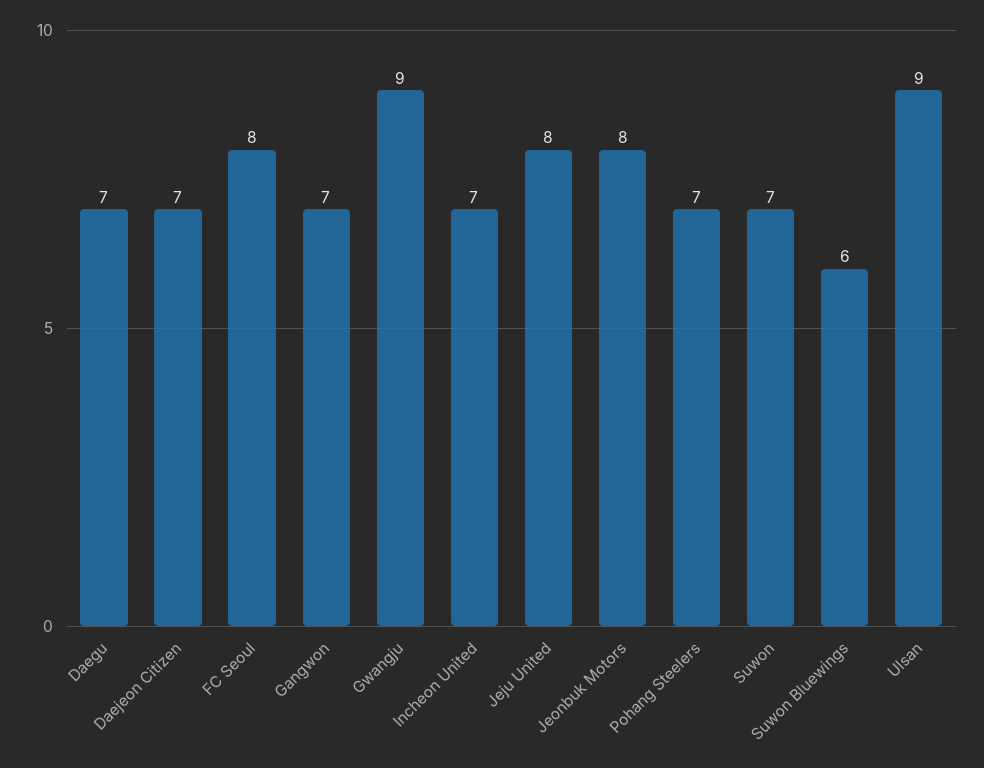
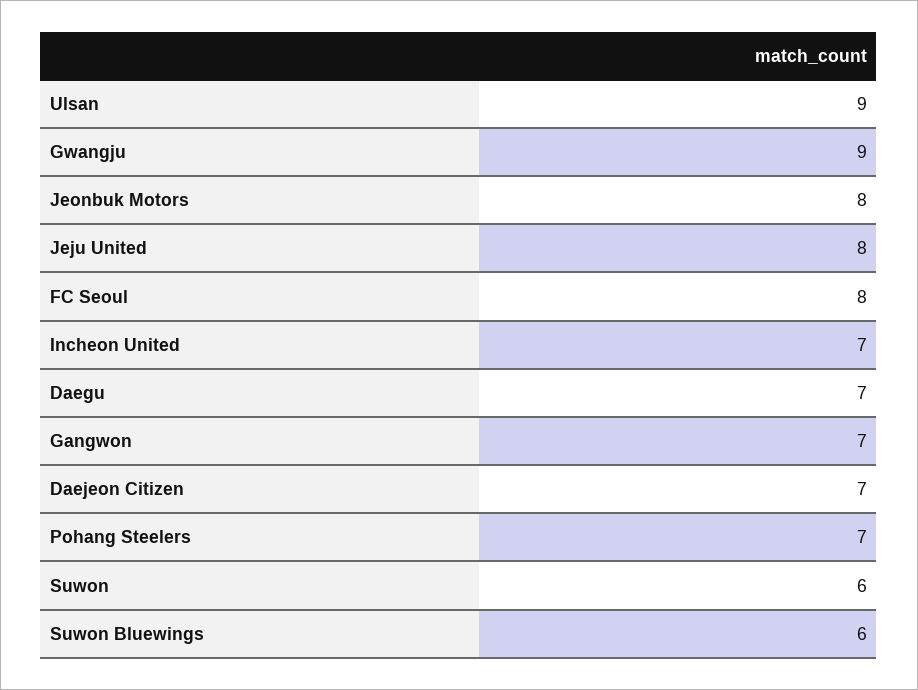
Suwon: 7 -> 6

